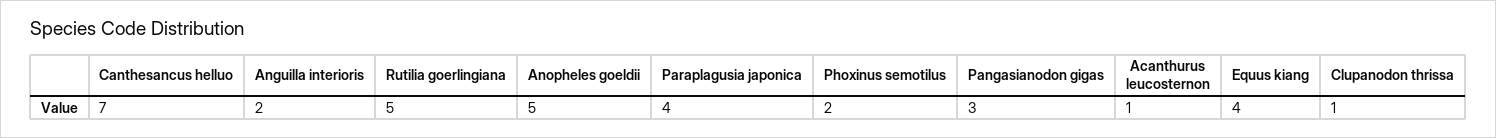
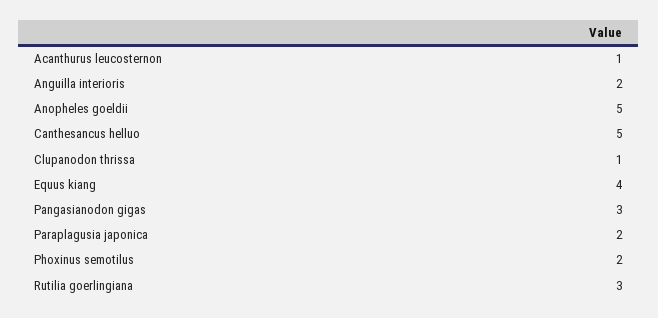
Canthesancus helluo: 7 -> 5
Rutilia goerlingiana: 5 -> 3
Paraplagusia japonica: 4 -> 2

